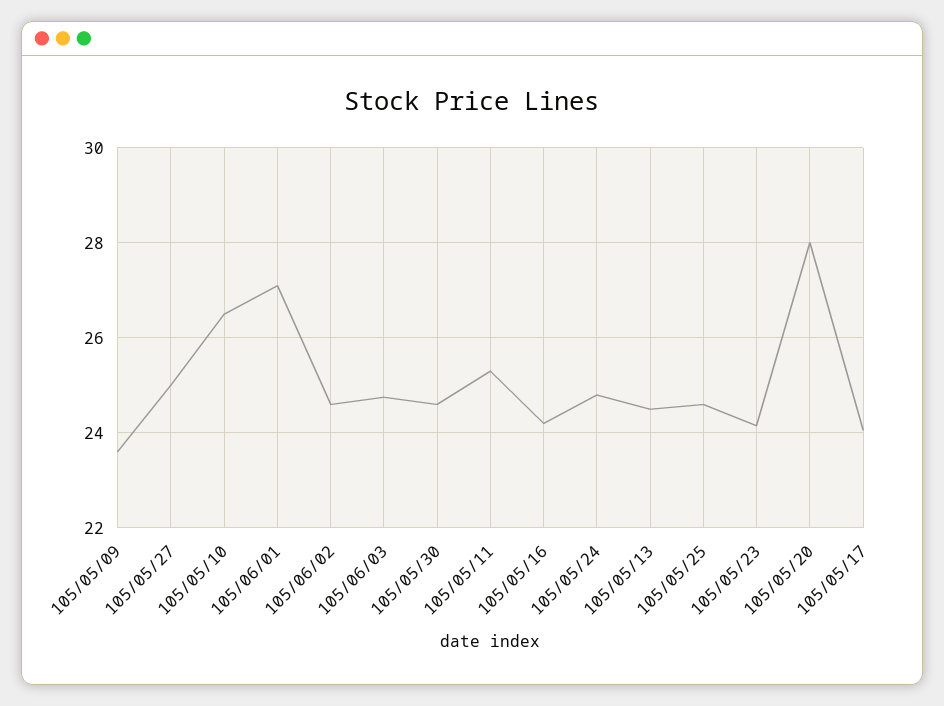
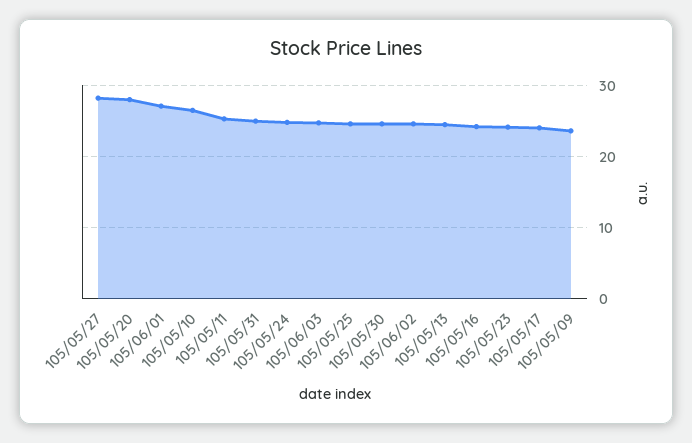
105/05/27: 25 -> 28
105/05/31: none -> 25

